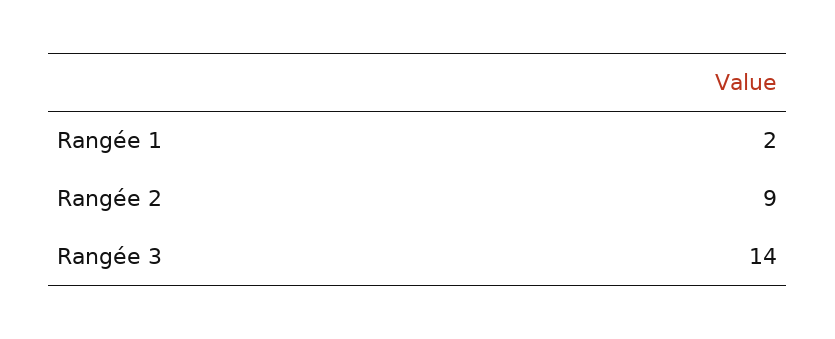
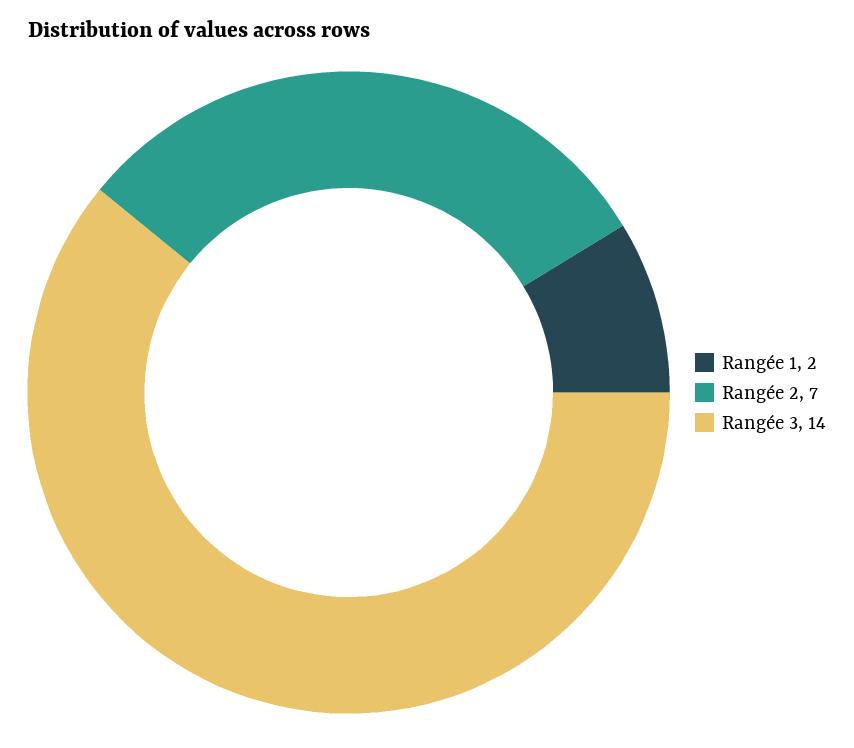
Rangée 2: 9 -> 7

